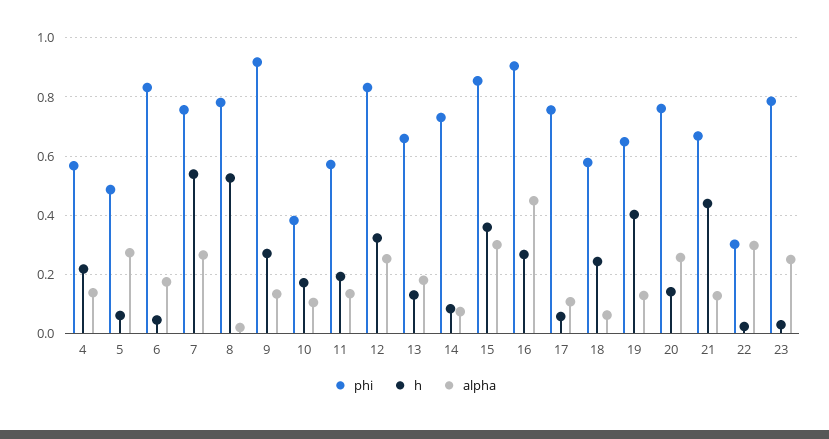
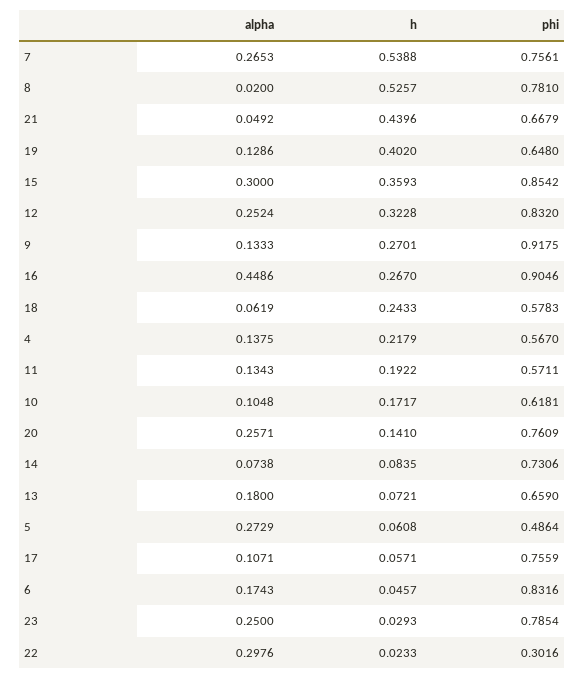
phi, 10: 0.375 -> 0.6181
h, 13: 0.125 -> 0.0721
alpha, 21: 0.125 -> 0.0492

